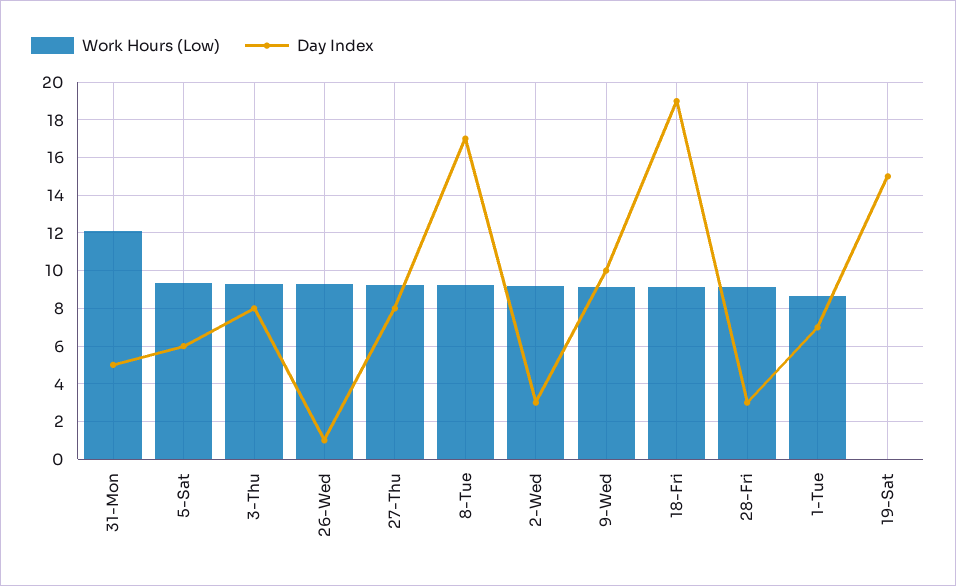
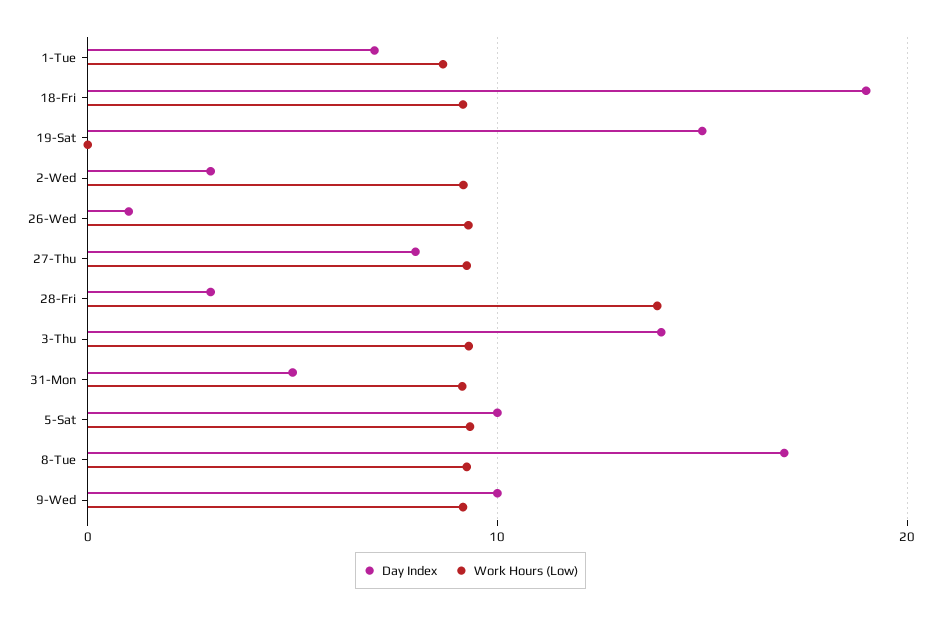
Work Hours (Low), 31-Mon: 12 -> 9
Day Index, 5-Sat: 6 -> 10
Day Index, 3-Thu: 8 -> 14
Work Hours (Low), 28-Fri: 9 -> 14

